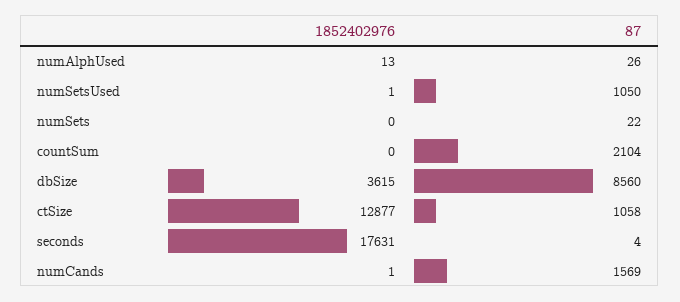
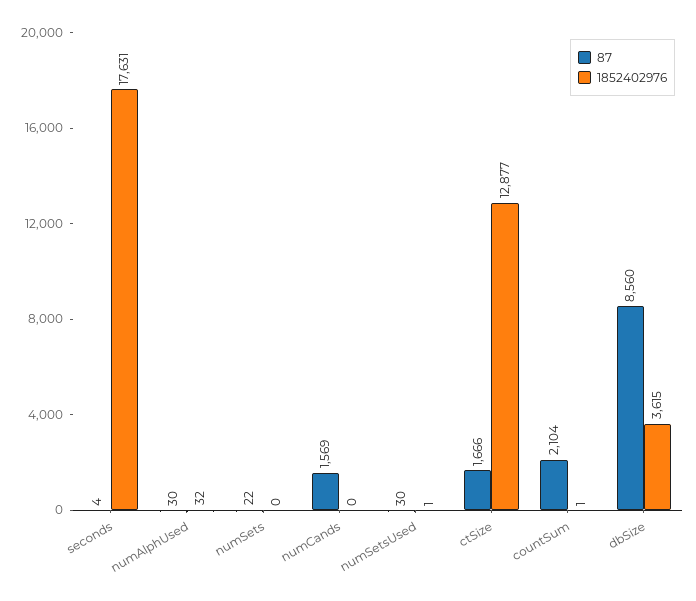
1852402976, numAlphUsed: 13 -> 32
87, numAlphUsed: 26 -> 30
87, numSetsUsed: 1050 -> 30
1852402976, countSum: 0 -> 1
87, ctSize: 1058 -> 1666
1852402976, numCands: 1 -> 0

